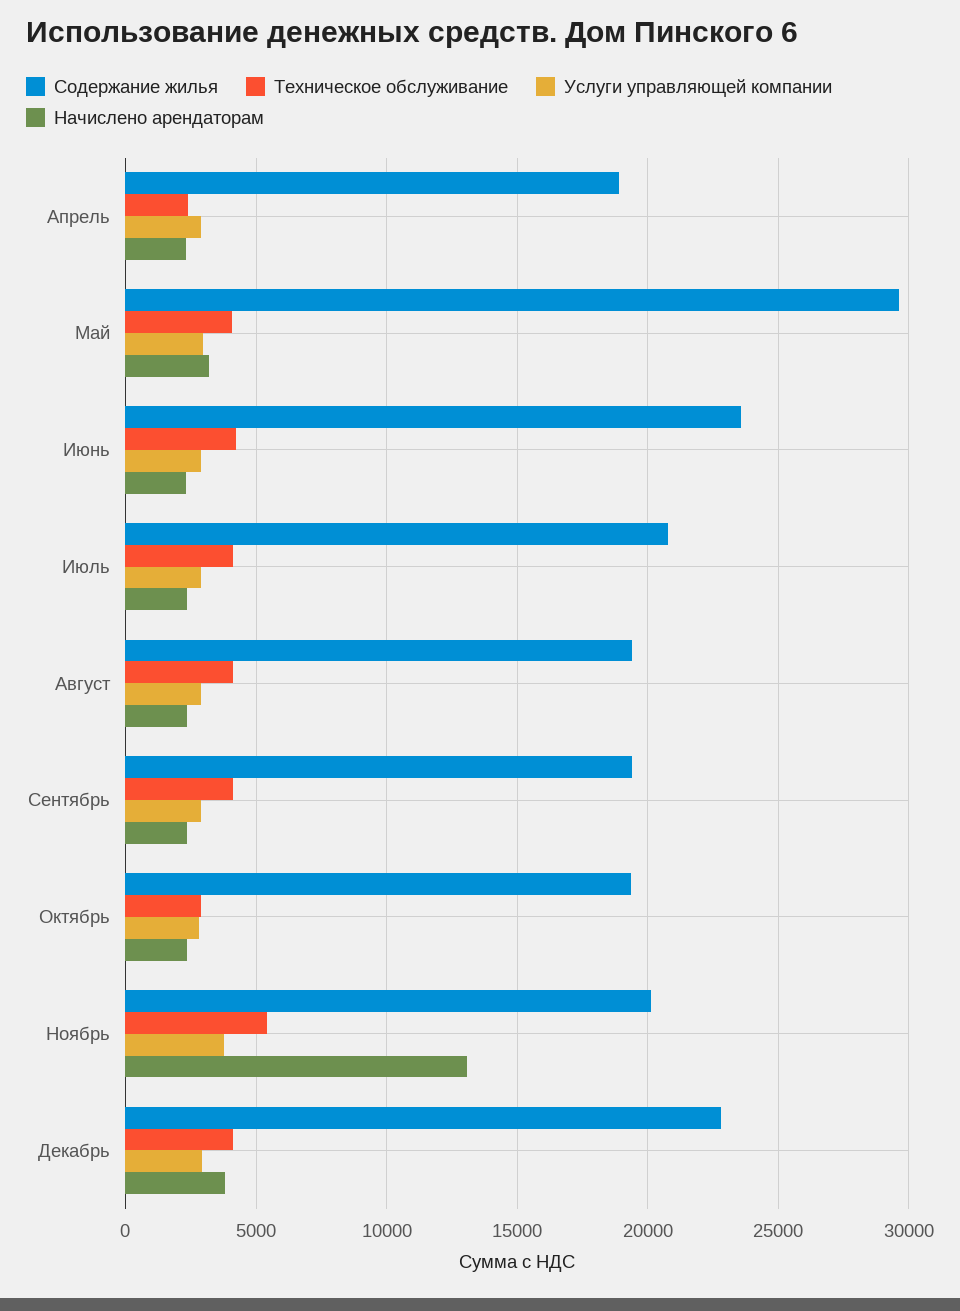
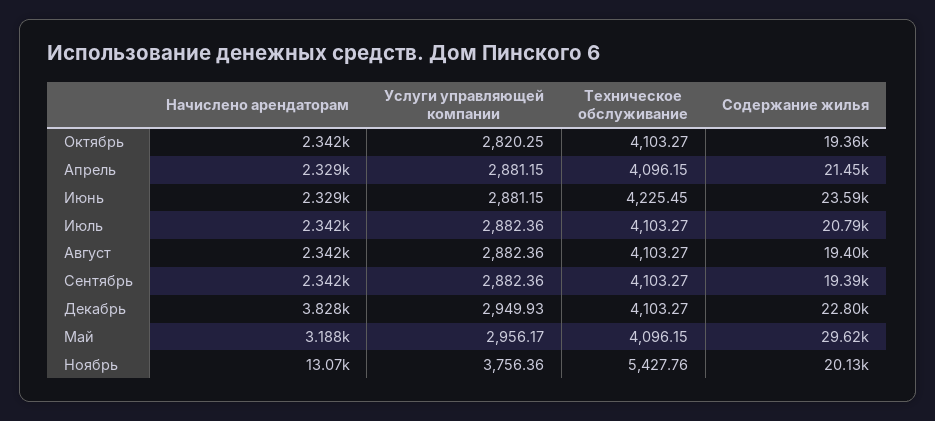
Содержание жилья, Апрель: 19000 -> 21450
Техническое обслуживание, Апрель: 2500 -> 4096.15
Техническое обслуживание, Октябрь: 3000 -> 4103.27

